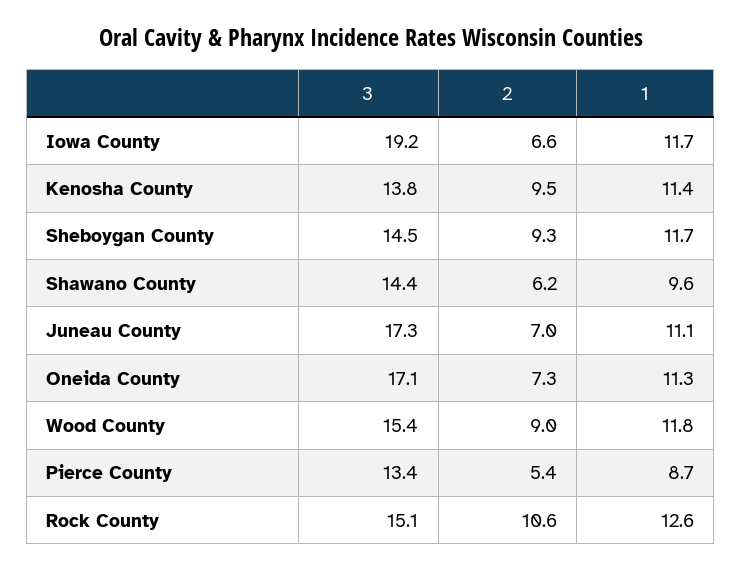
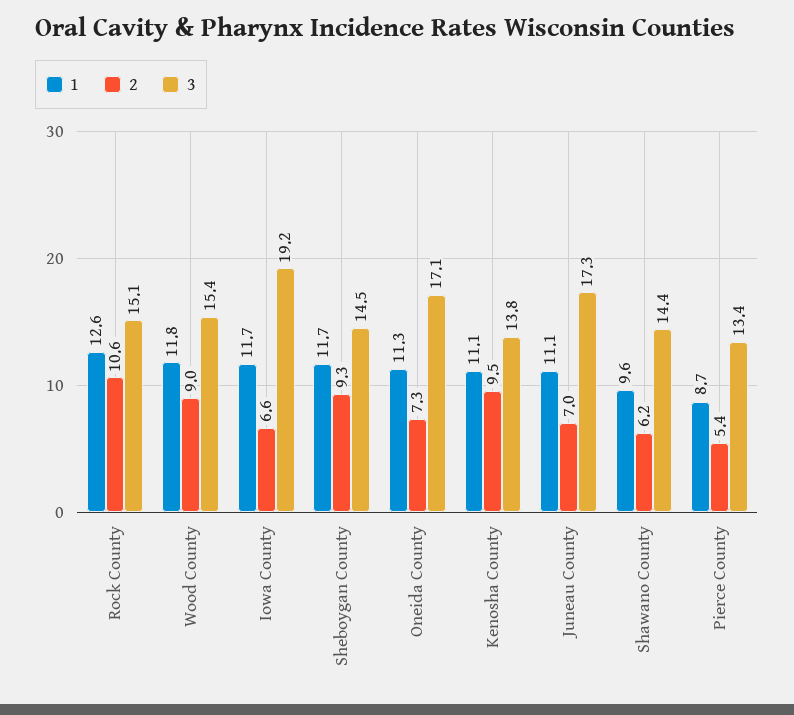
1, Kenosha County: 11.4 -> 11.1

